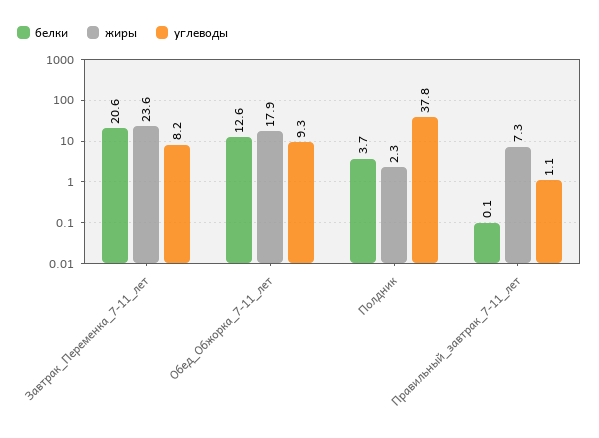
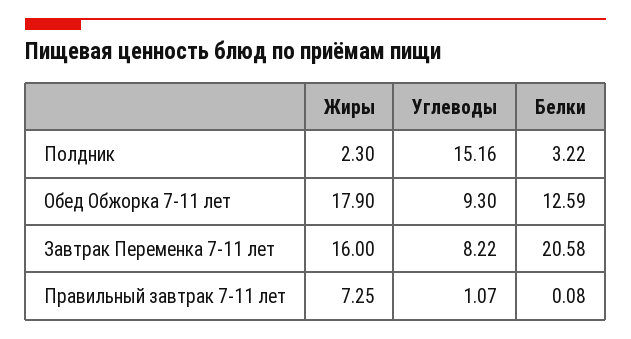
жиры, Завтрак_Переменка_7-11_лет: 23.6 -> 16
белки, Полдник: 3.7 -> 3.22
углеводы, Полдник: 37.8 -> 15.16

